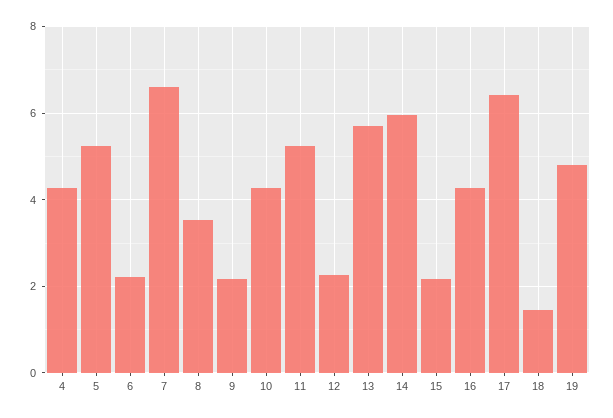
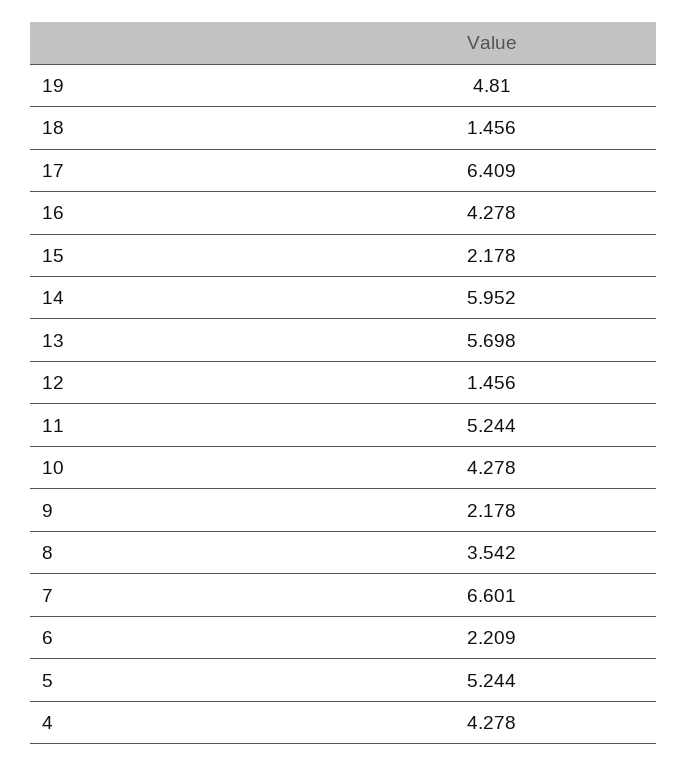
12: 2.2 -> 1.456

